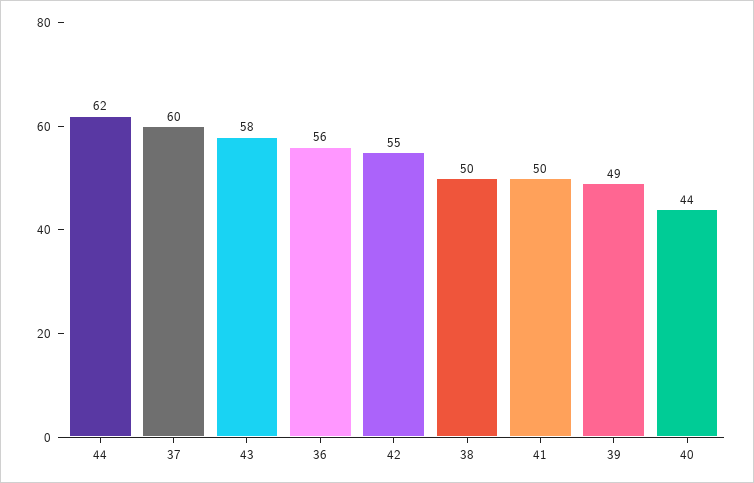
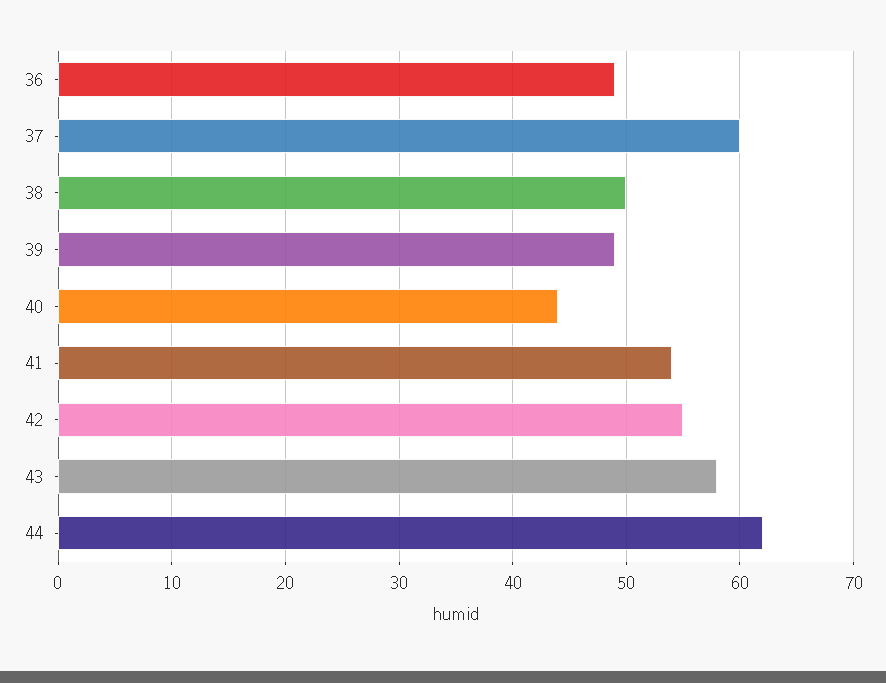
36: 56 -> 49
41: 50 -> 54

